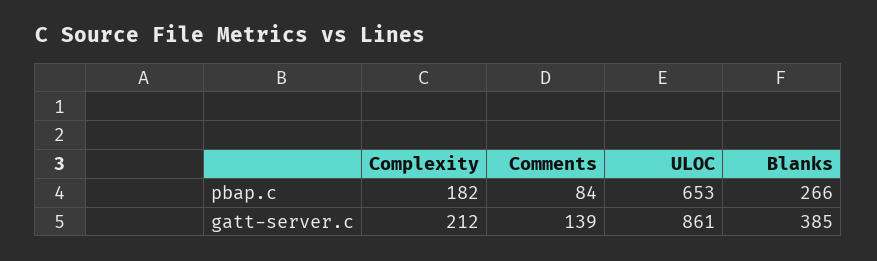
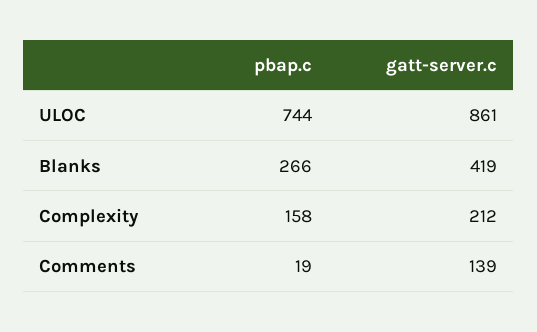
Complexity, pbap.c: 182 -> 158
Comments, pbap.c: 84 -> 19
ULOC, pbap.c: 653 -> 744
Blanks, gatt-server.c: 385 -> 419

